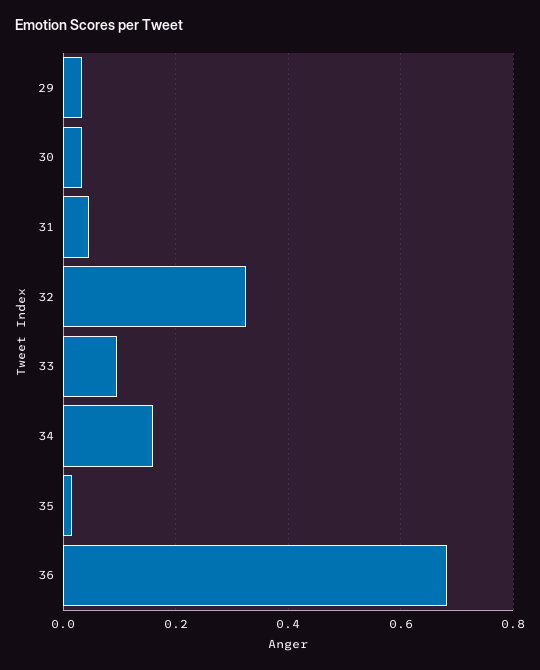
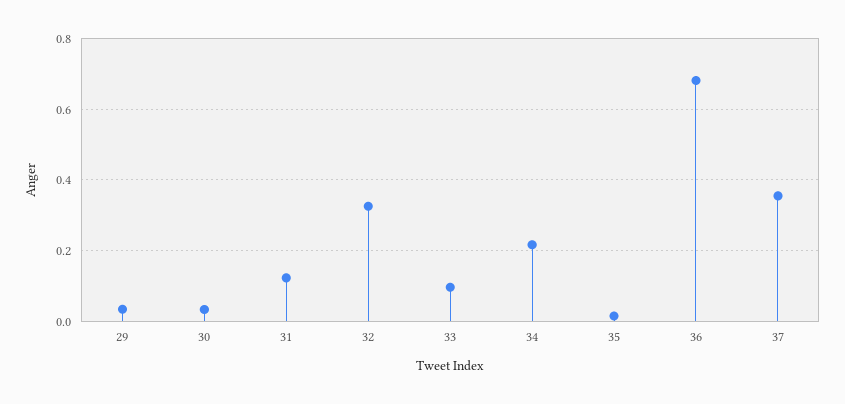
31: 0.04 -> 0.12
34: 0.16 -> 0.22
37: none -> 0.36

